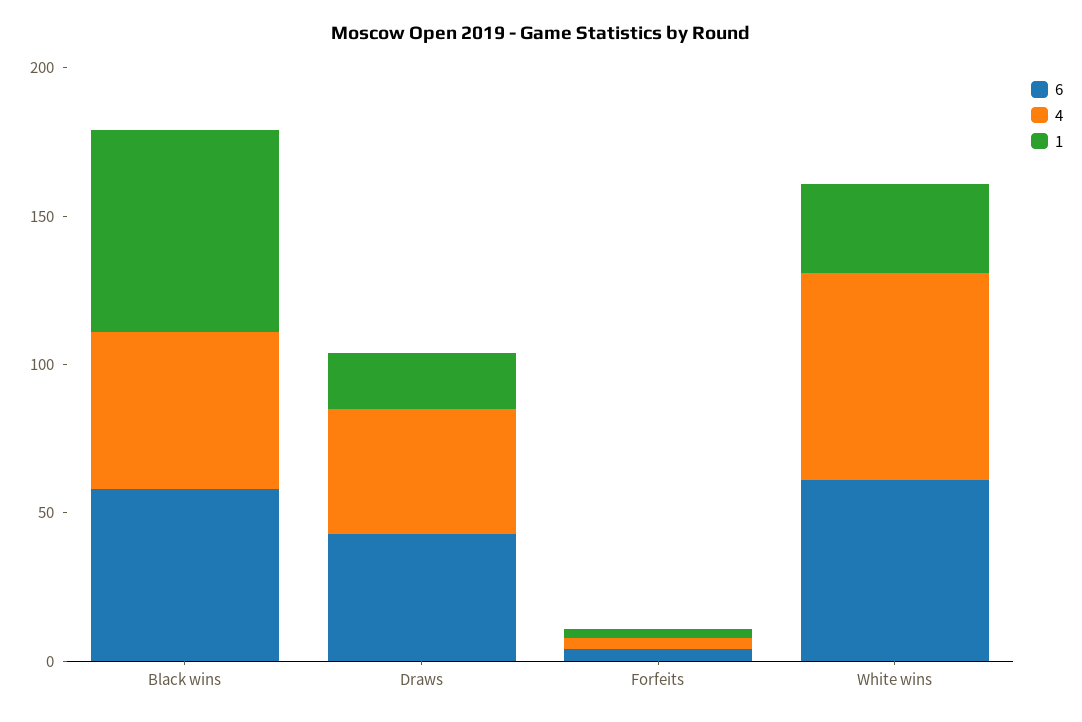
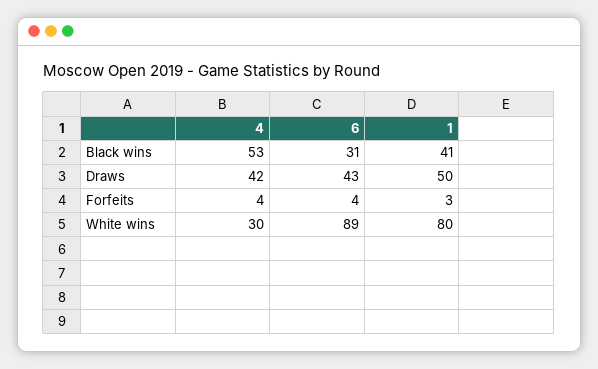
6, Black wins: 60 -> 31
1, Black wins: 70 -> 41
1, Draws: 20 -> 50
6, White wins: 60 -> 89
4, White wins: 70 -> 30
1, White wins: 30 -> 80

